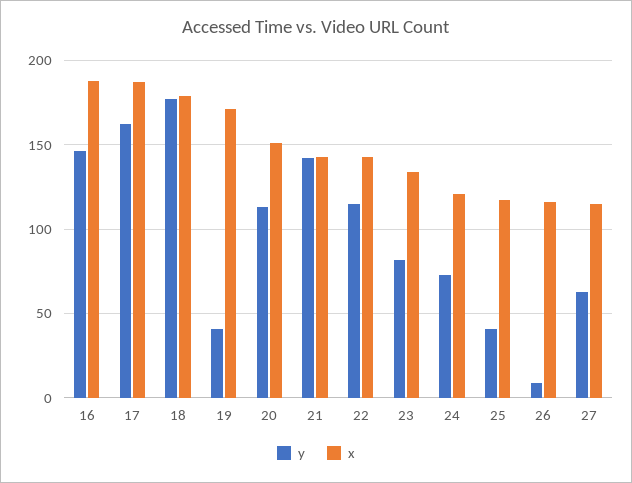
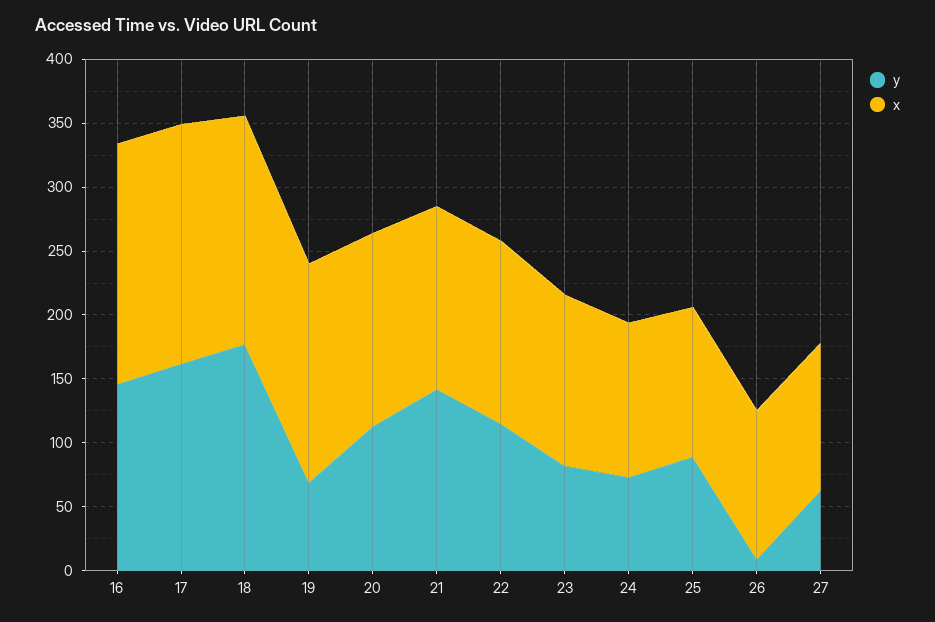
y, 19: 40 -> 70
y, 25: 40 -> 90

